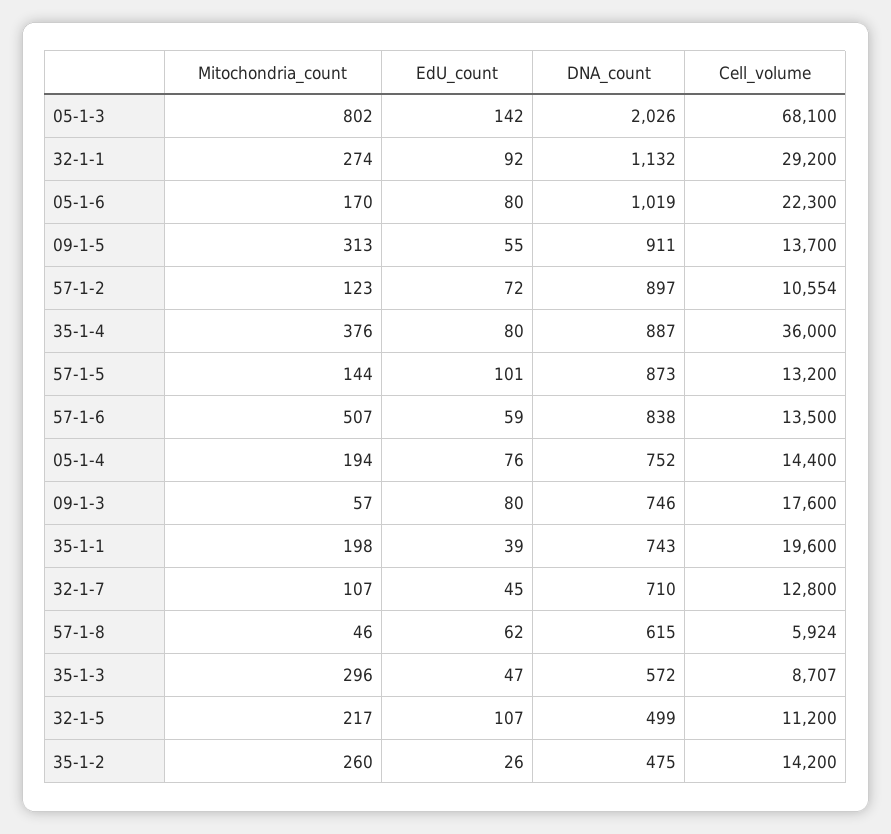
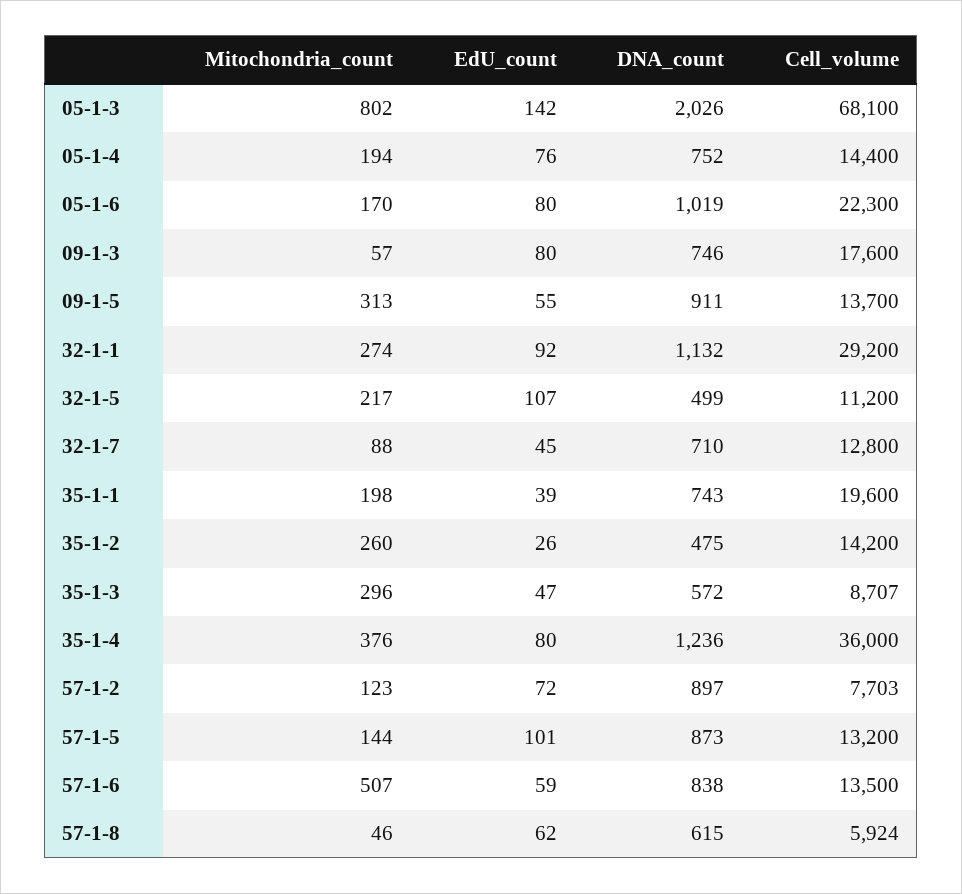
Cell_volume, 57-1-2: 10554 -> 7703
DNA_count, 35-1-4: 887 -> 1236
Mitochondria_count, 32-1-7: 107 -> 88

